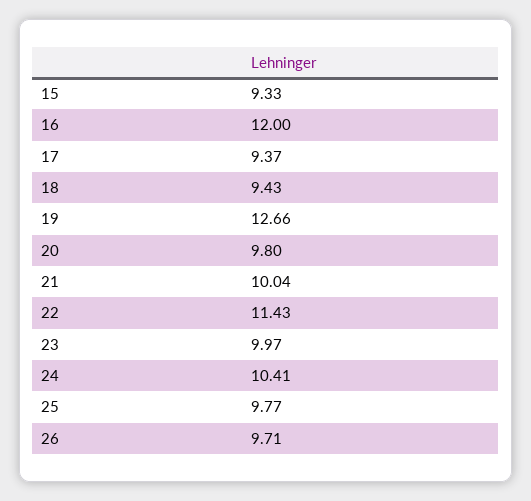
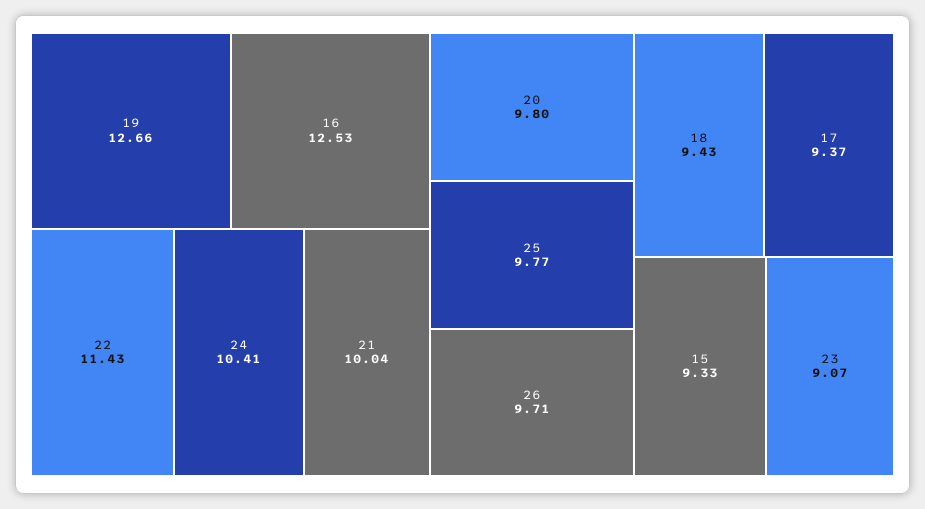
16: 12 -> 12.53
23: 9.97 -> 9.07

